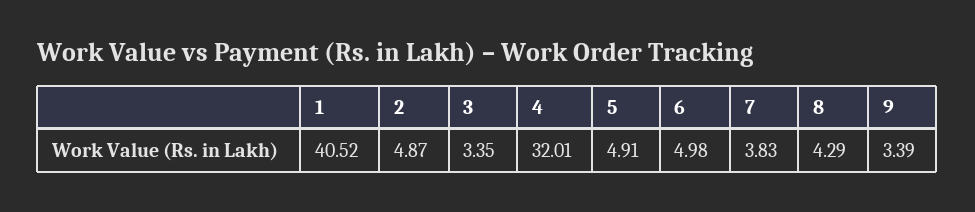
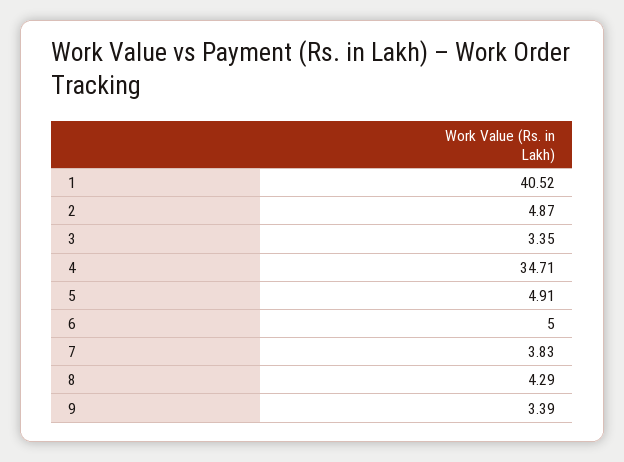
4: 32.01 -> 34.71
6: 4.98 -> 5

